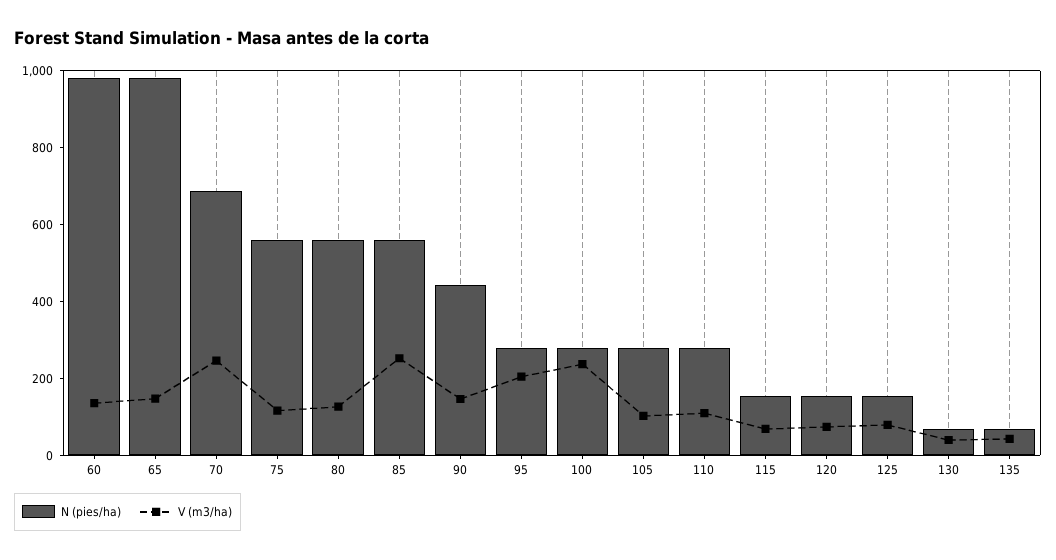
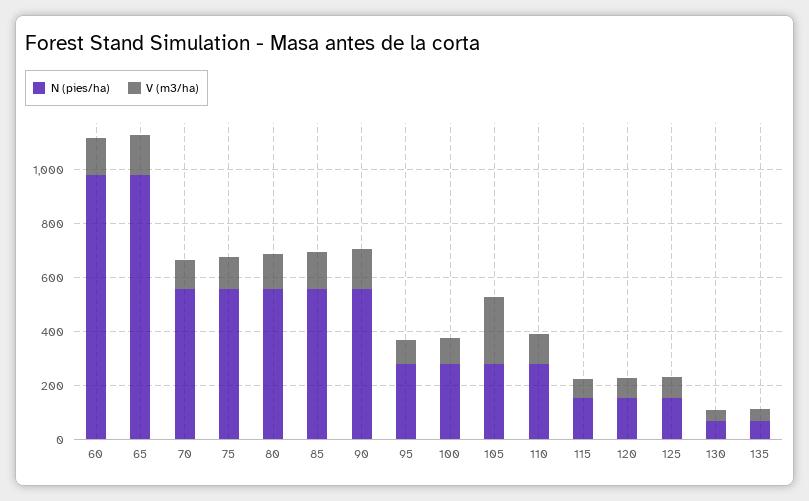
N (pies/ha), 70: 700 -> 550
V (m3/ha), 70: 250 -> 100
V (m3/ha), 85: 250 -> 150
N (pies/ha), 90: 450 -> 550
V (m3/ha), 95: 200 -> 100
V (m3/ha), 100: 250 -> 100
V (m3/ha), 105: 100 -> 250

